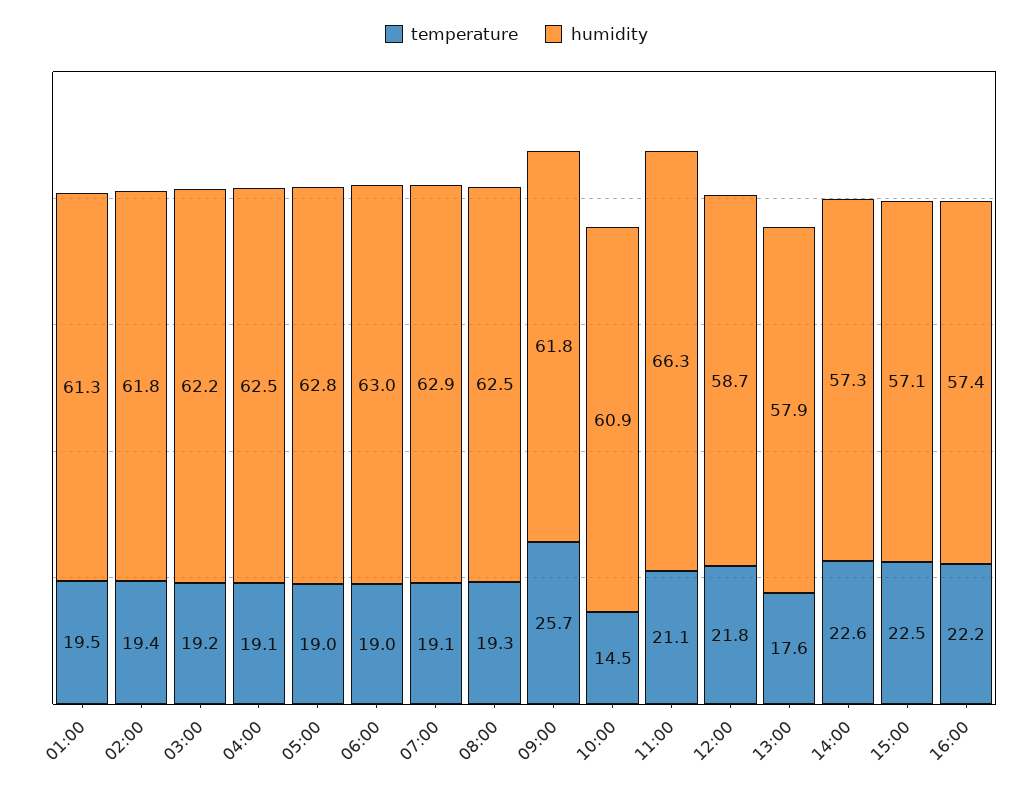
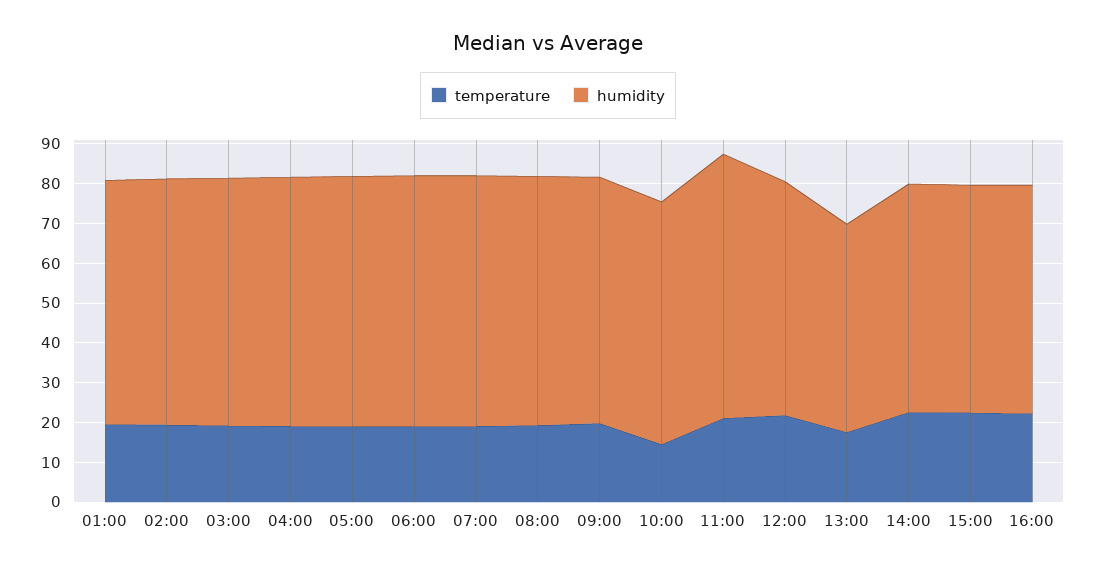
temperature, 09:00: 25.7 -> 20
humidity, 13:00: 57.9 -> 52.5

